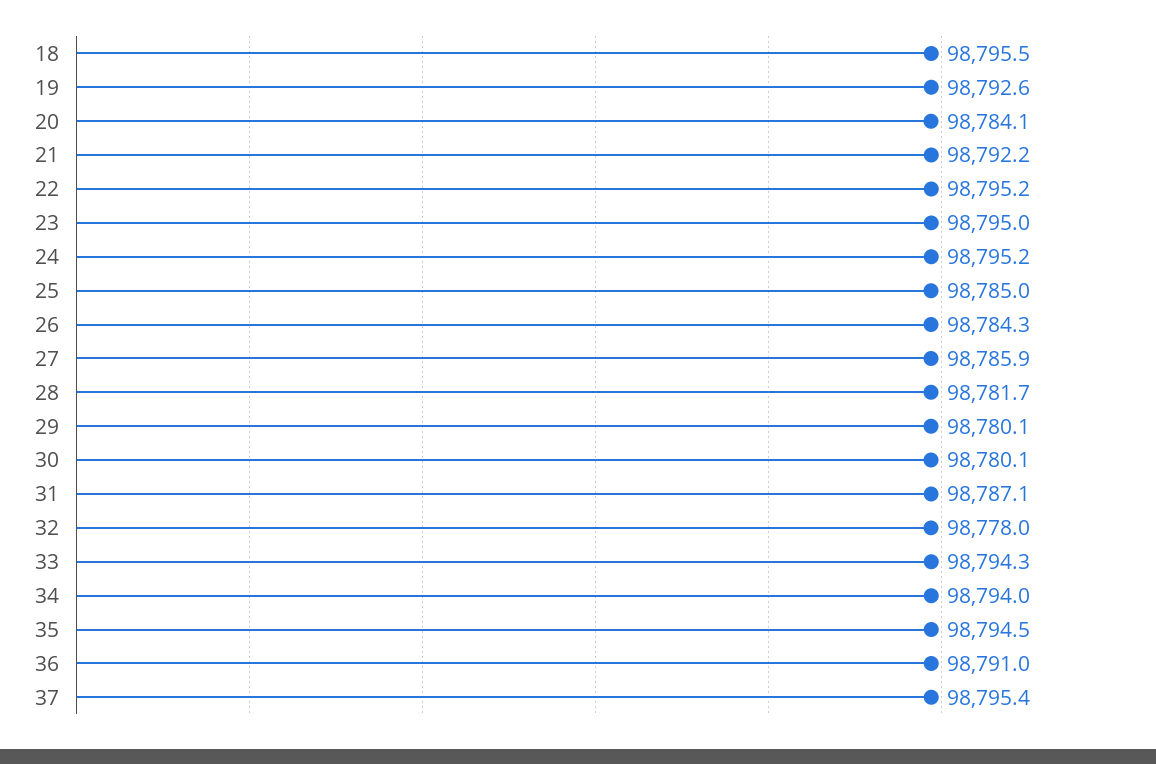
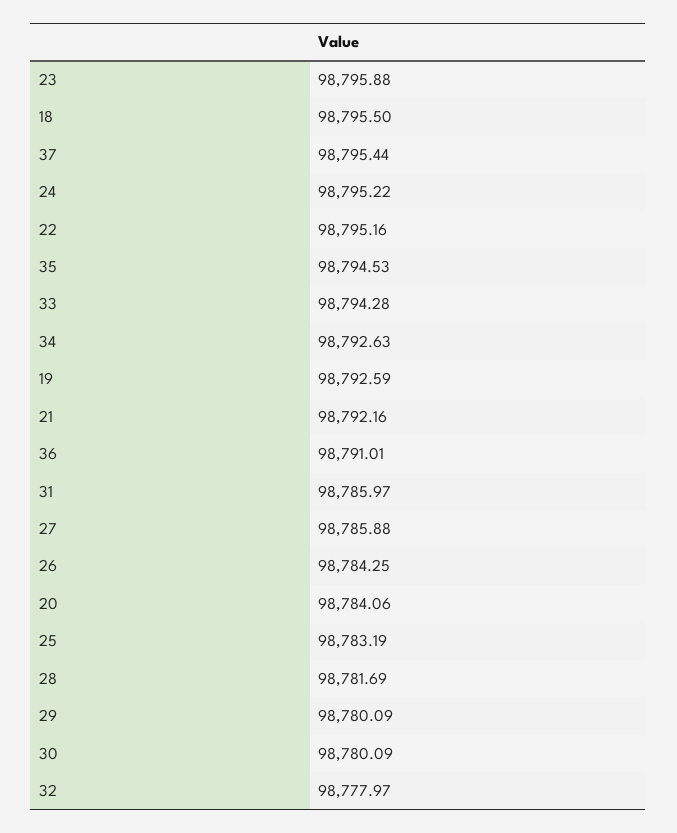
23: 98795 -> 98795.88
25: 98785 -> 98783.19
31: 98787.1 -> 98785.97
34: 98794 -> 98792.63

